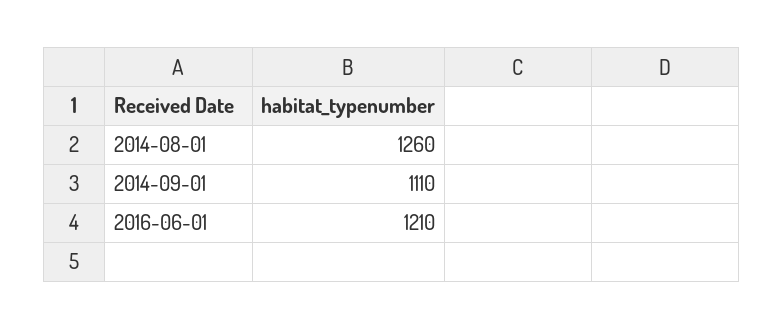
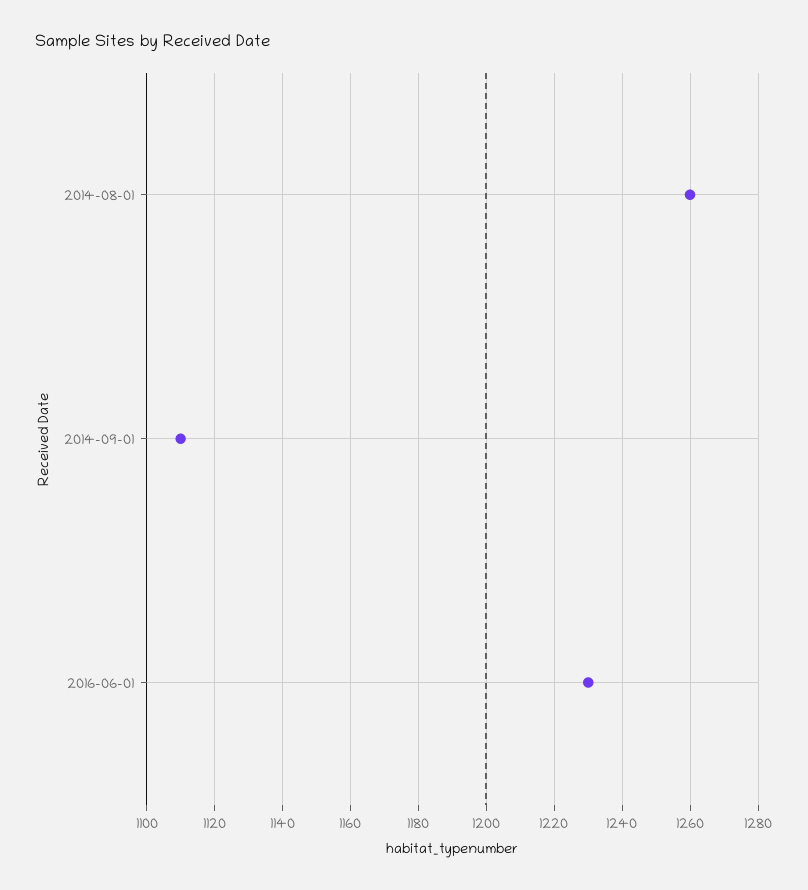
2016-06-01: 1210 -> 1230

